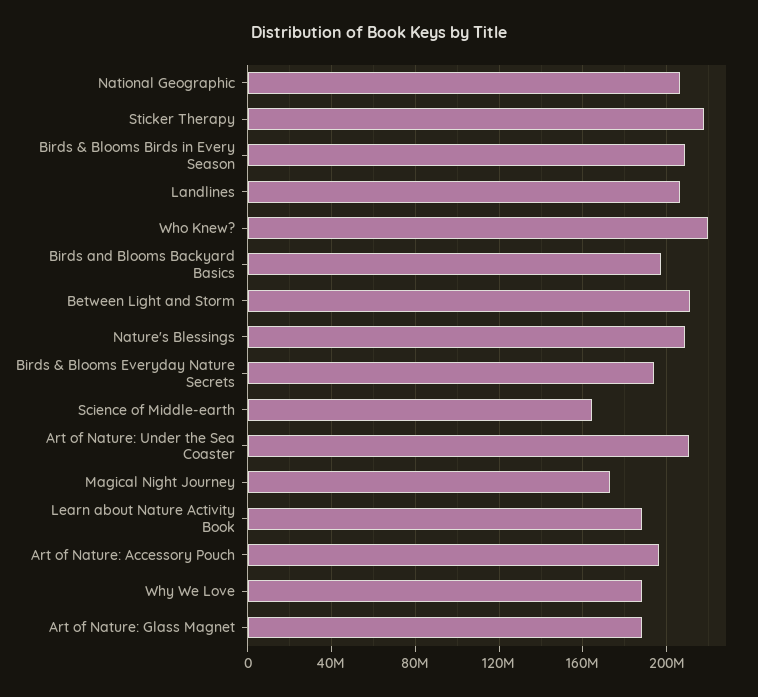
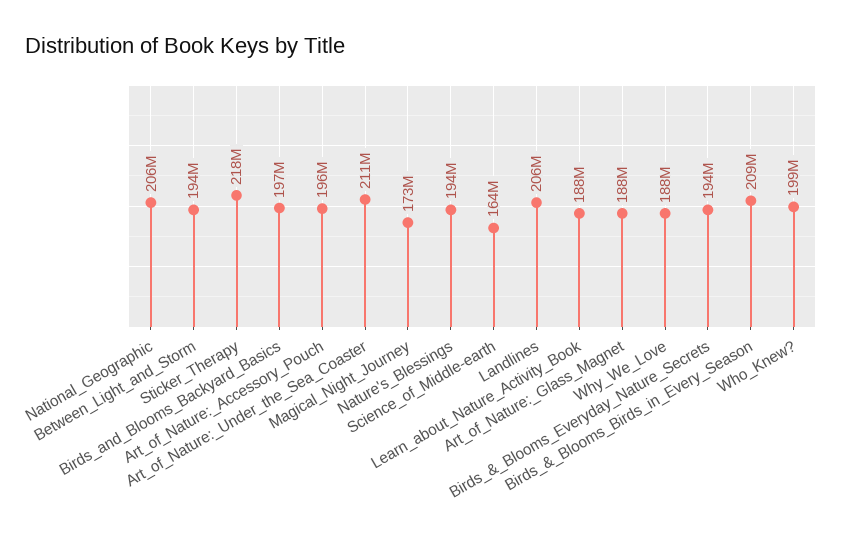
Who Knew?: 220000000 -> 199000000
Between Light and Storm: 210000000 -> 194000000
Nature's Blessings: 210000000 -> 194000000

